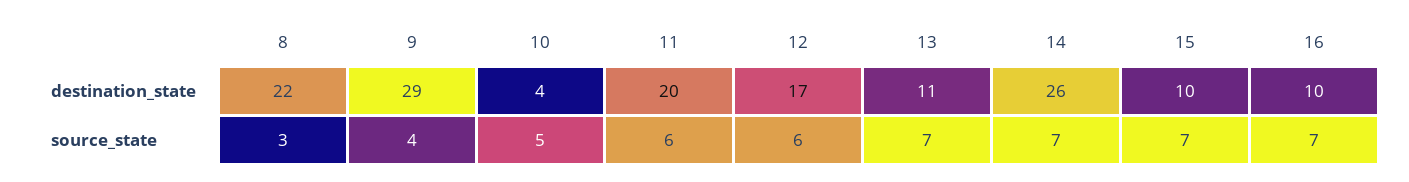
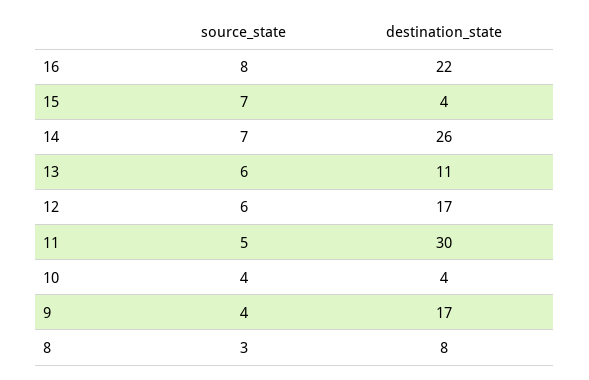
8, destination_state: 22 -> 8
9, destination_state: 29 -> 17
11, destination_state: 20 -> 30
15, destination_state: 10 -> 4
16, destination_state: 10 -> 22
10, source_state: 5 -> 4
11, source_state: 6 -> 5
13, source_state: 7 -> 6
16, source_state: 7 -> 8

